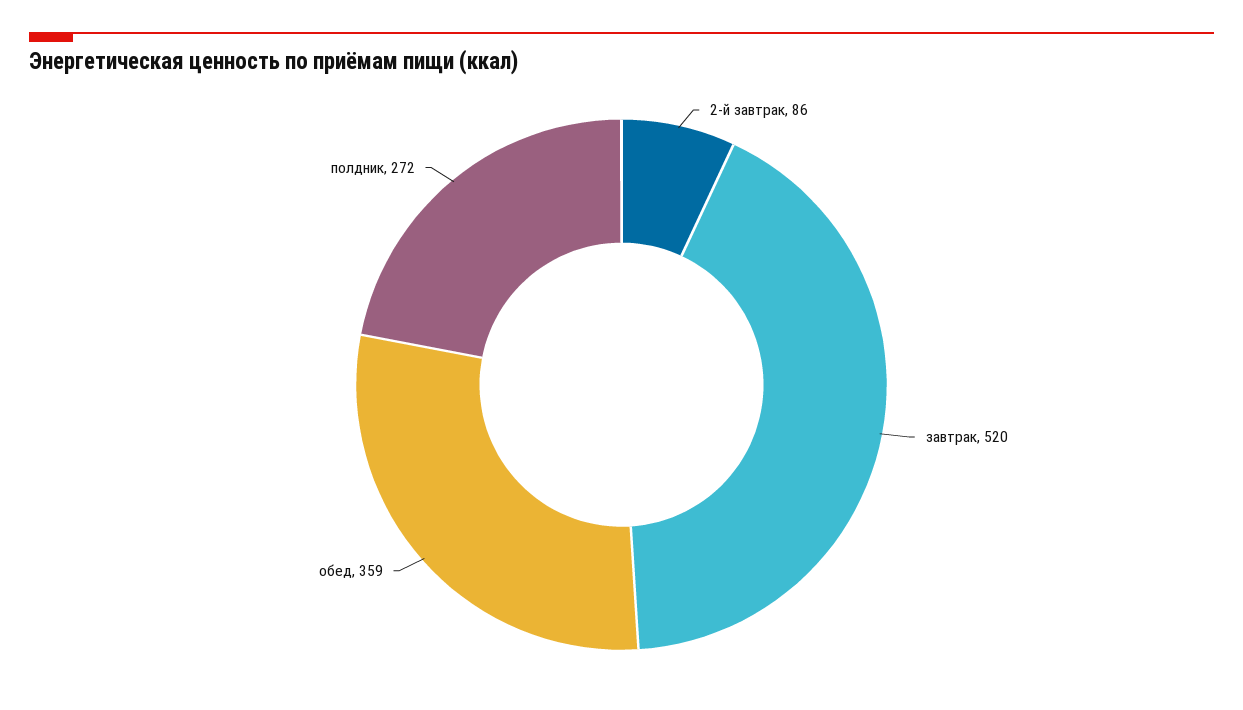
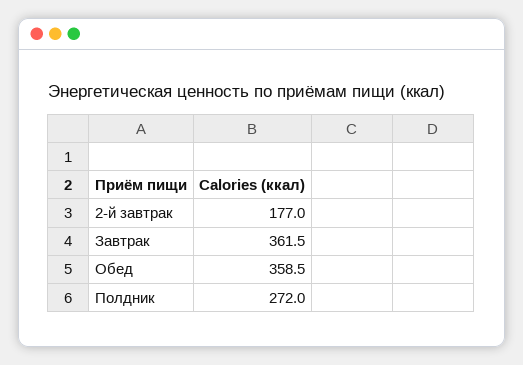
2-й завтрак: 86 -> 177
завтрак: 520 -> 361.5

